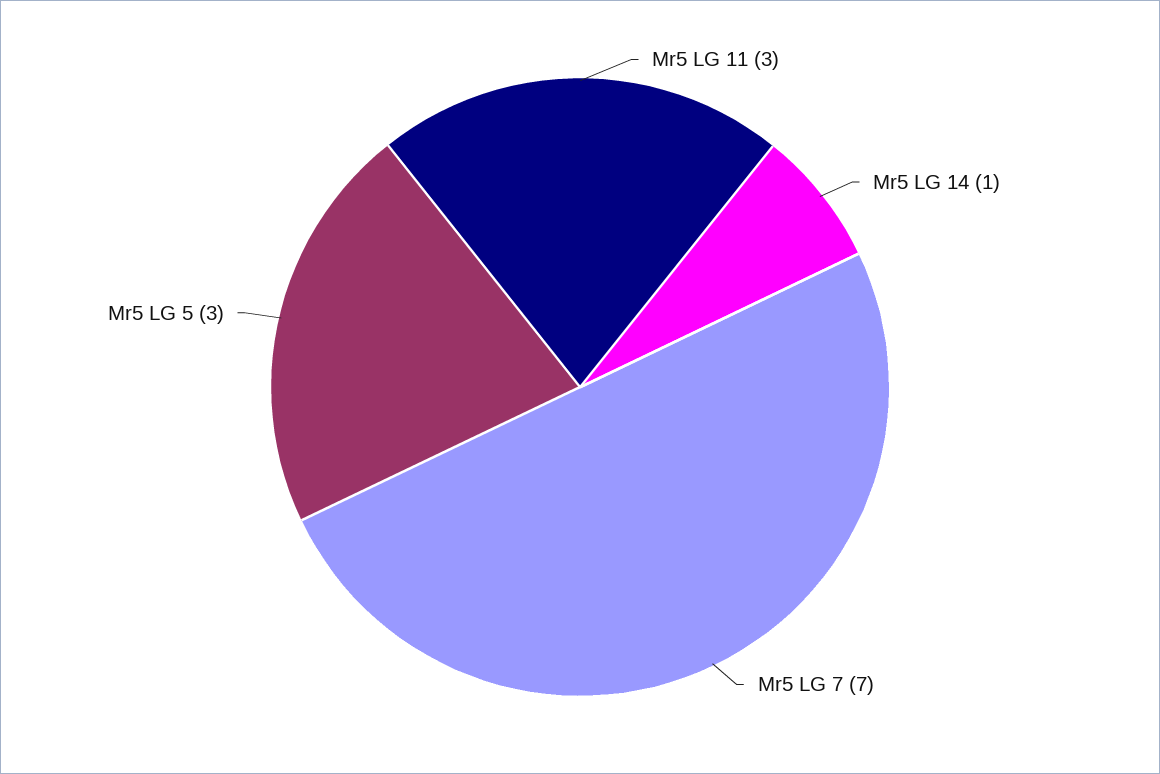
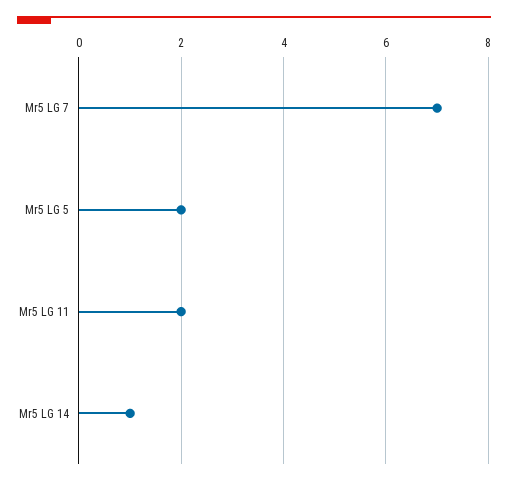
Mr5 LG 11: 3 -> 2
Mr5 LG 5: 3 -> 2

